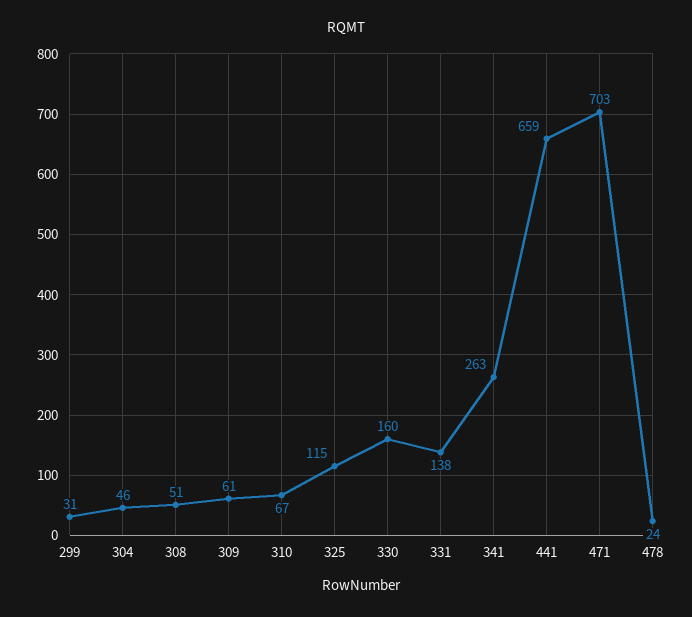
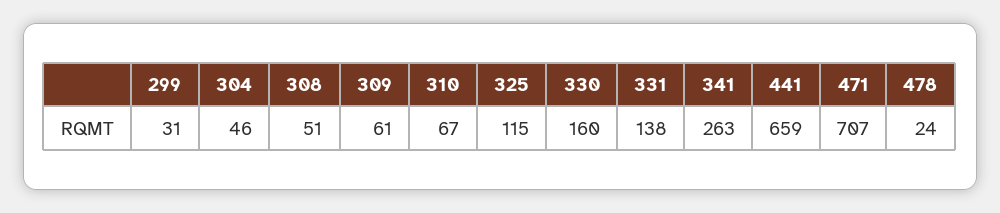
471: 703 -> 707

